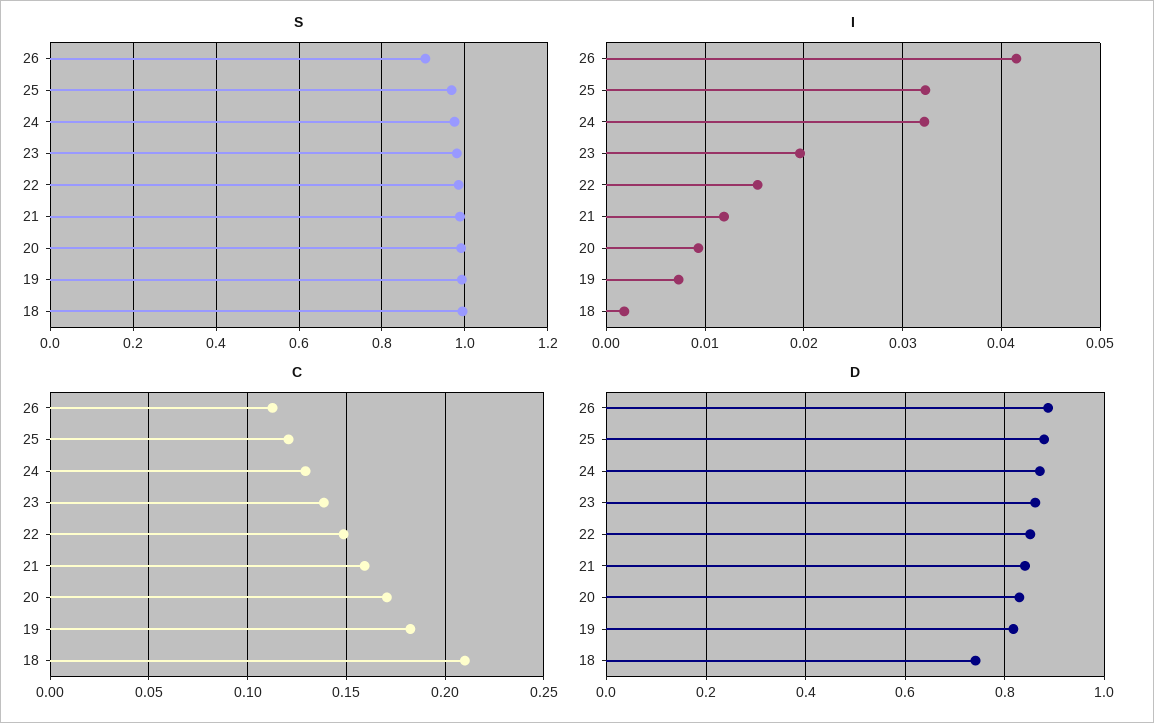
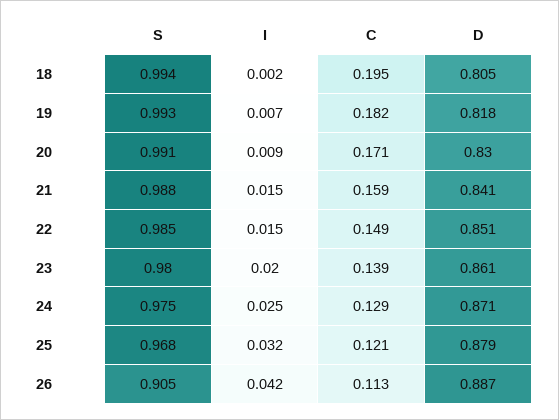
I, 24: 0.032 -> 0.025
I, 21: 0.012 -> 0.015
C, 18: 0.21 -> 0.195
D, 18: 0.74 -> 0.805

